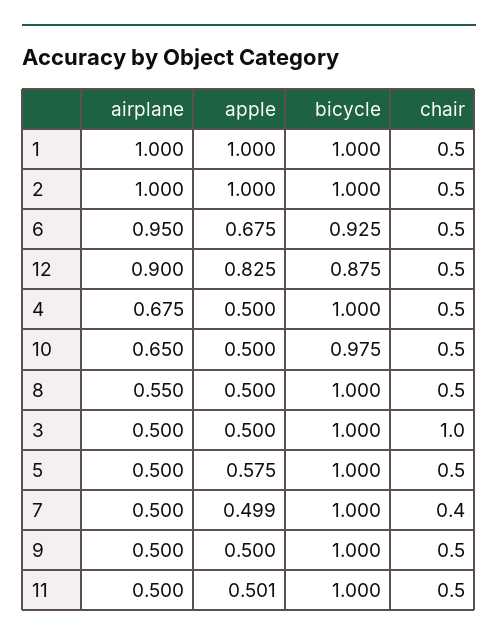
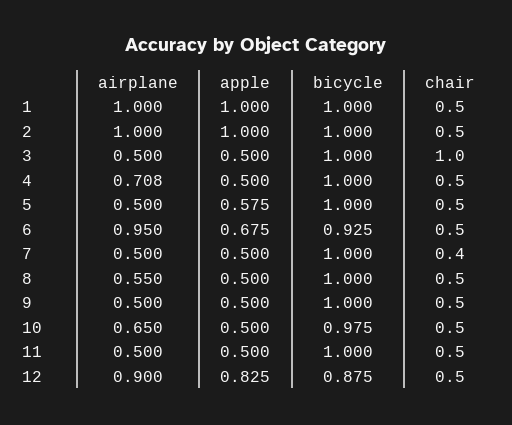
airplane, 4: 0.675 -> 0.708
apple, 7: 0.499 -> 0.5
apple, 11: 0.501 -> 0.5

